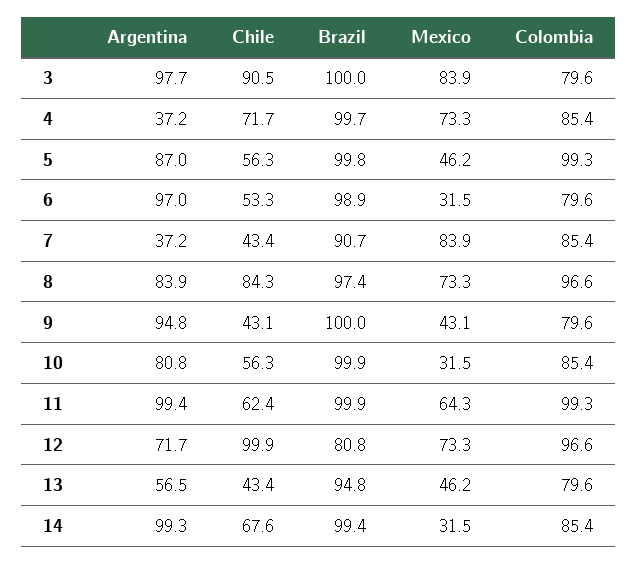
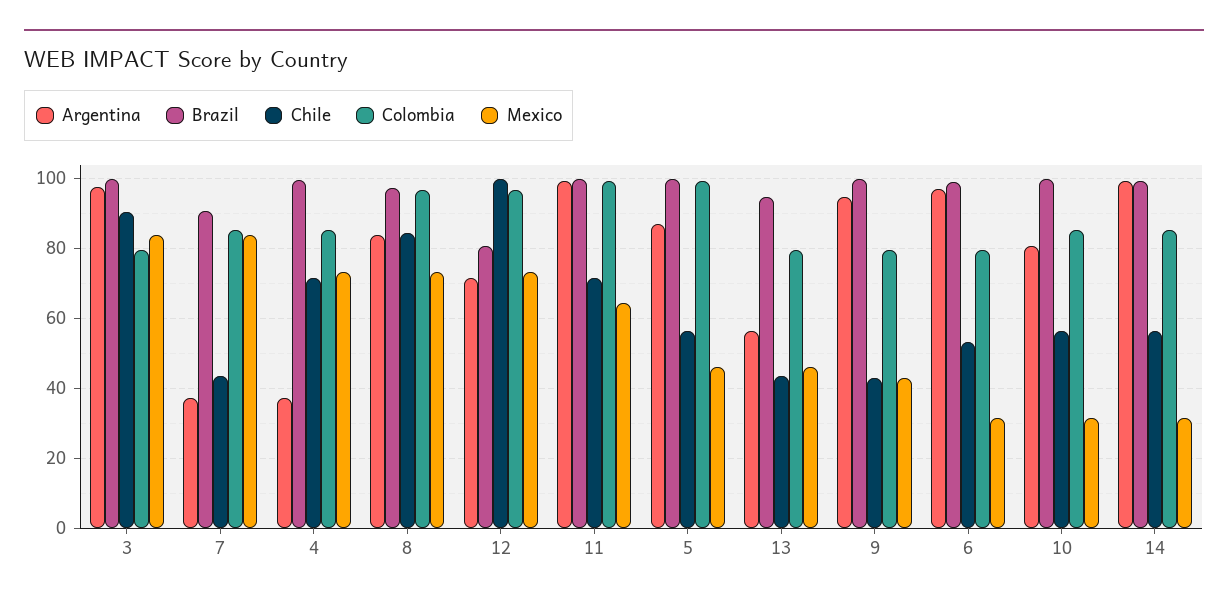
Chile, 11: 62.4 -> 72
Chile, 14: 67.6 -> 56

